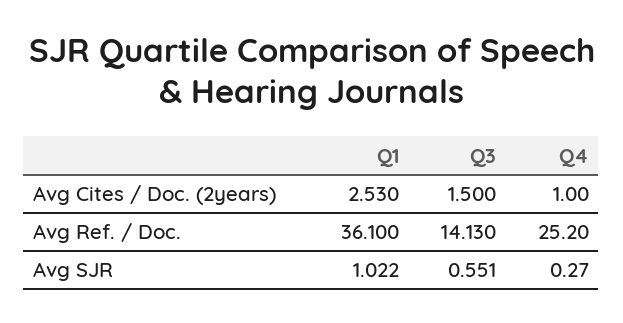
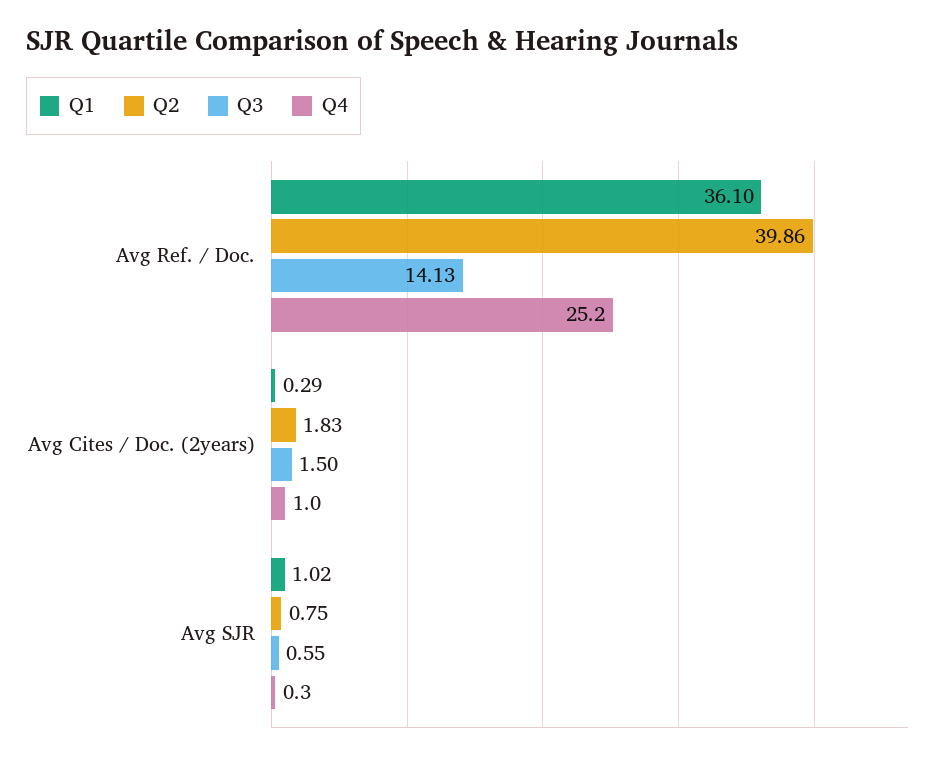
Q1, Avg Cites / Doc. (2years): 2.53 -> 0.29
Q2, Avg Ref. / Doc.: none -> 39.86
Q2, Avg Cites / Doc. (2years): none -> 1.83
Q2, Avg SJR: none -> 0.75

